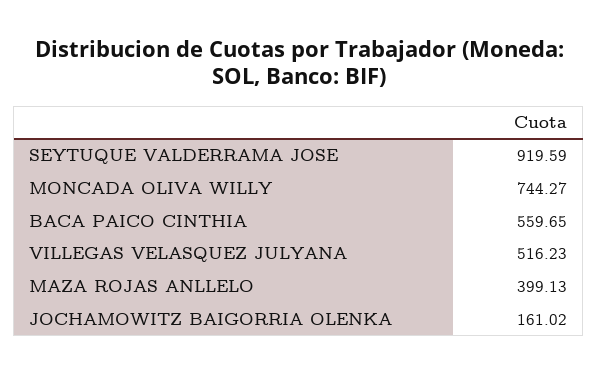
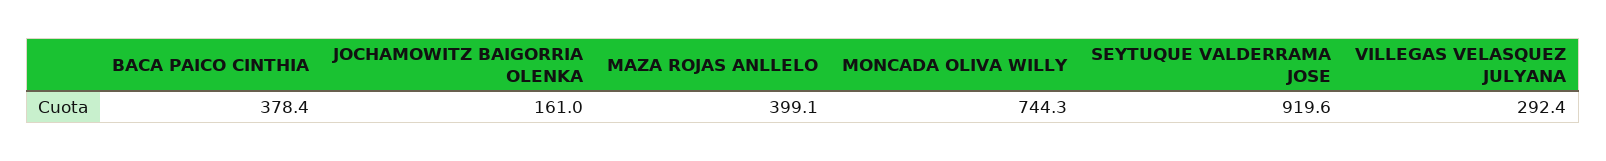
BACA PAICO CINTHIA: 559.65 -> 378.4
VILLEGAS VELASQUEZ JULYANA: 516.23 -> 292.4

